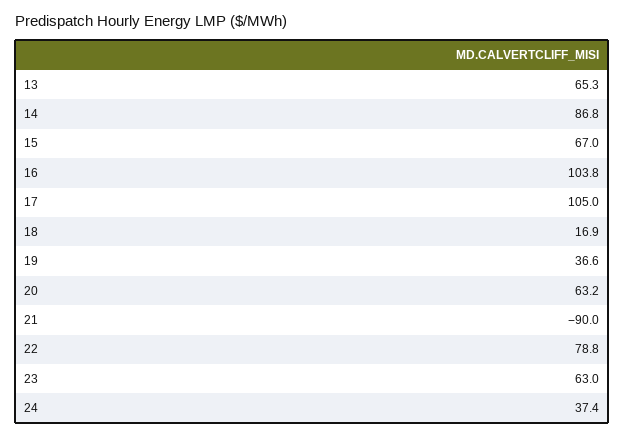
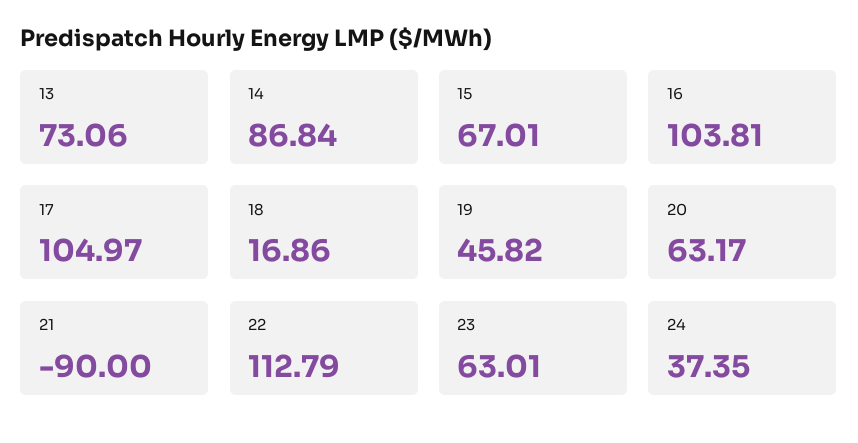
13: 65.3 -> 73.06
19: 36.6 -> 45.82
22: 78.8 -> 112.79

